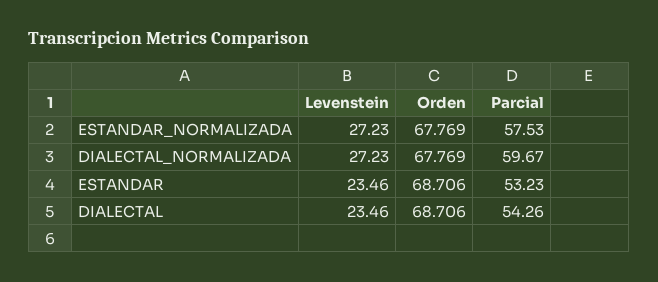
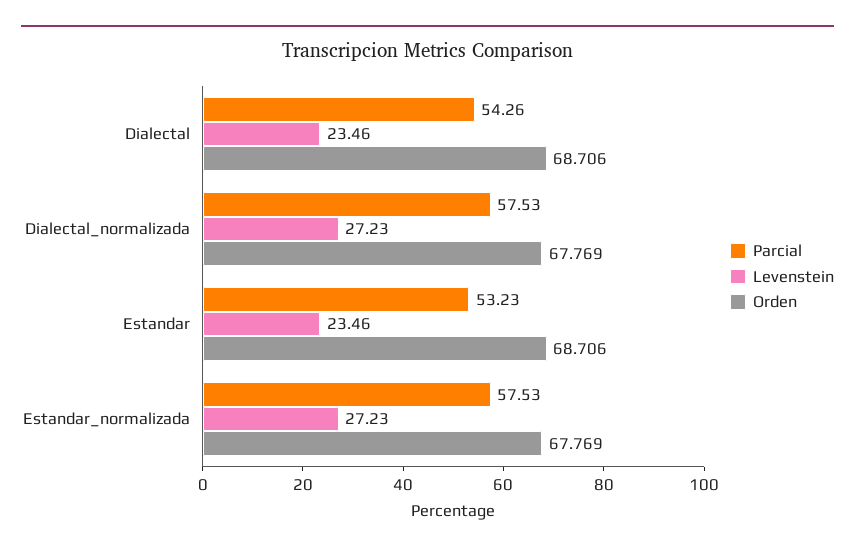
Parcial, DIALECTAL_NORMALIZADA: 59.67 -> 57.53

